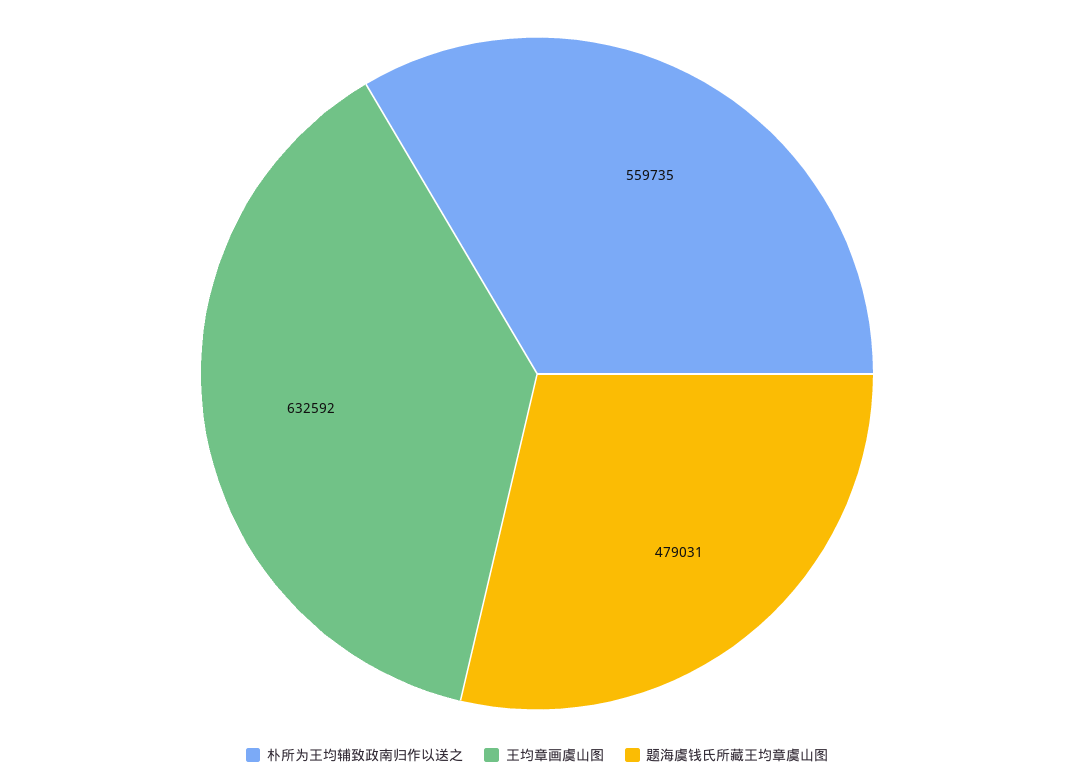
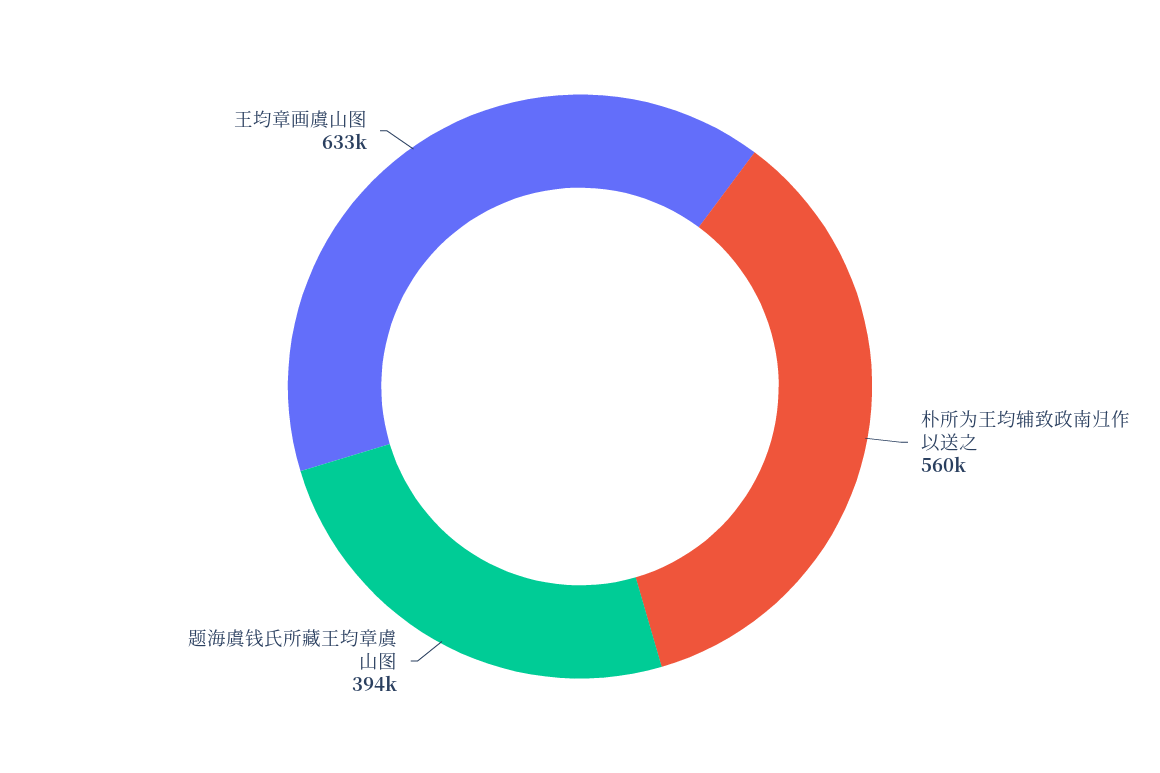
题海虞钱氏所藏王均章虞山图: 479031 -> 394000

